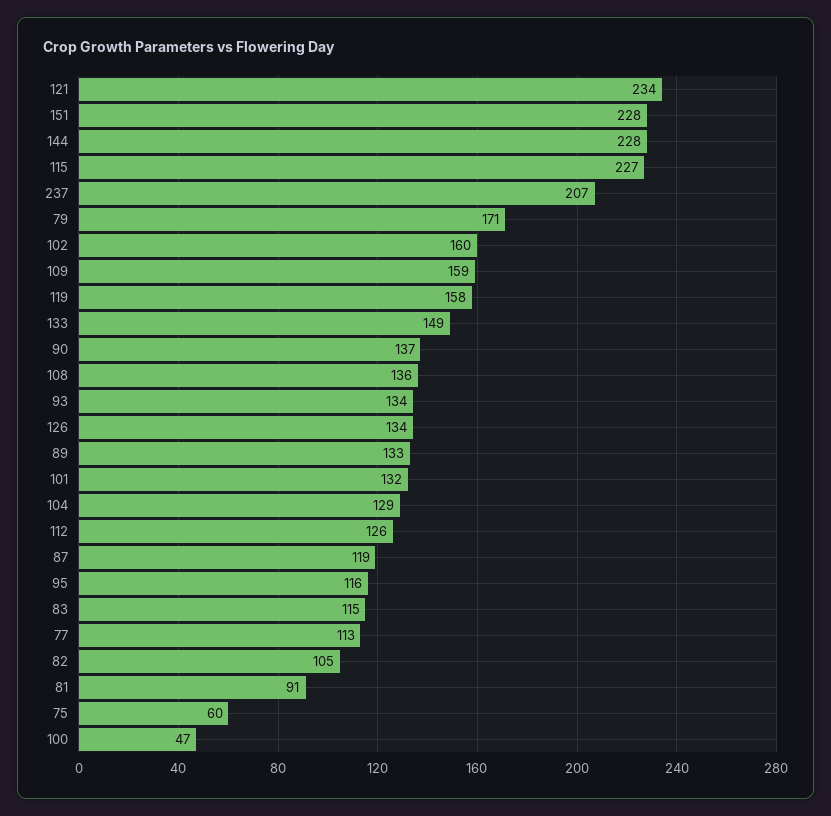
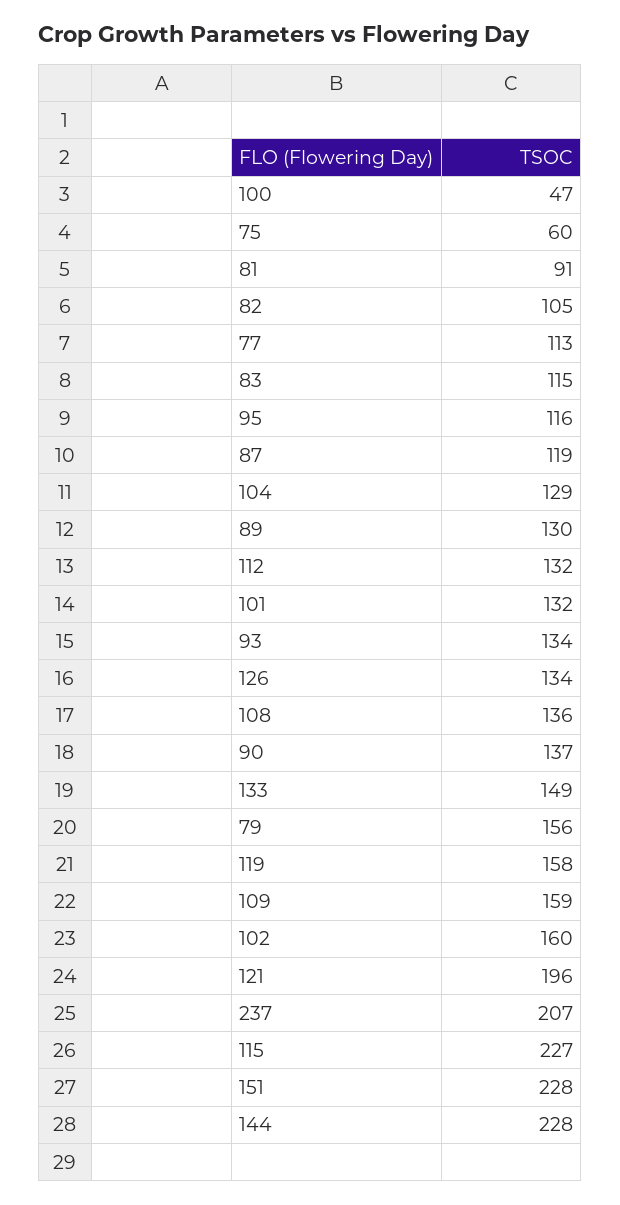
121: 234 -> 196
79: 171 -> 156
89: 133 -> 130
112: 126 -> 132

